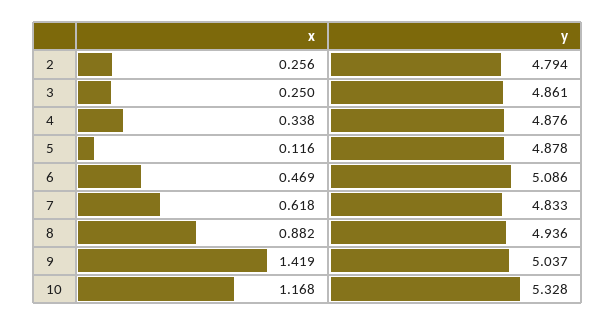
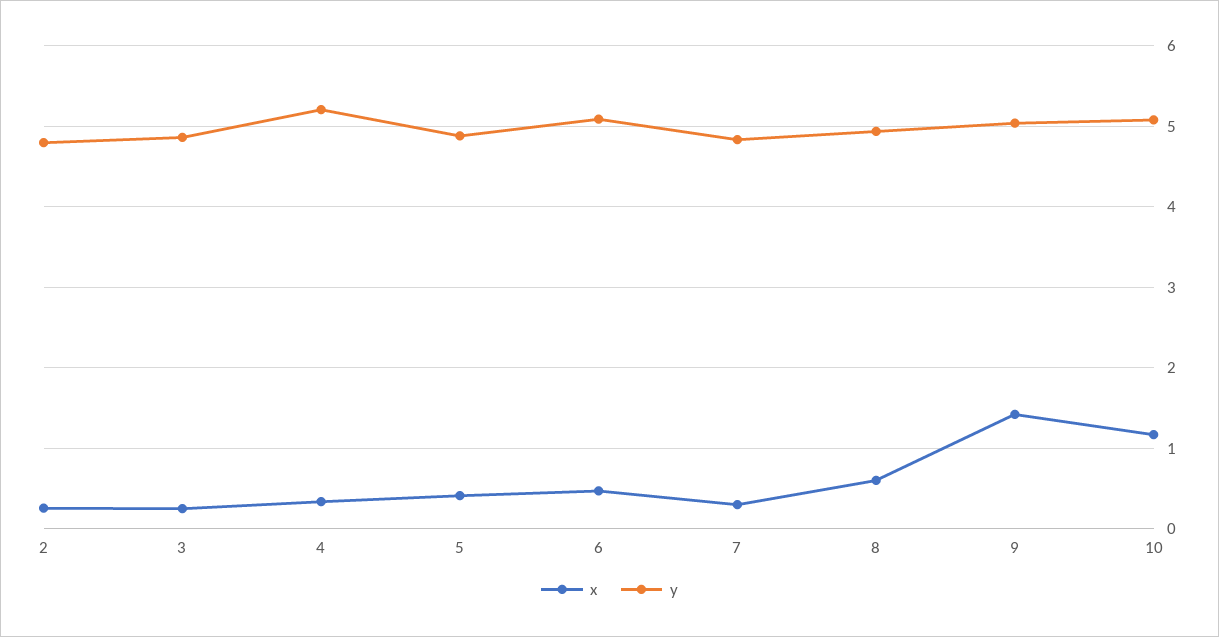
y, 4: 4.876 -> 5.2
x, 5: 0.116 -> 0.4
x, 7: 0.618 -> 0.3
x, 8: 0.882 -> 0.6
y, 10: 5.328 -> 5.1

